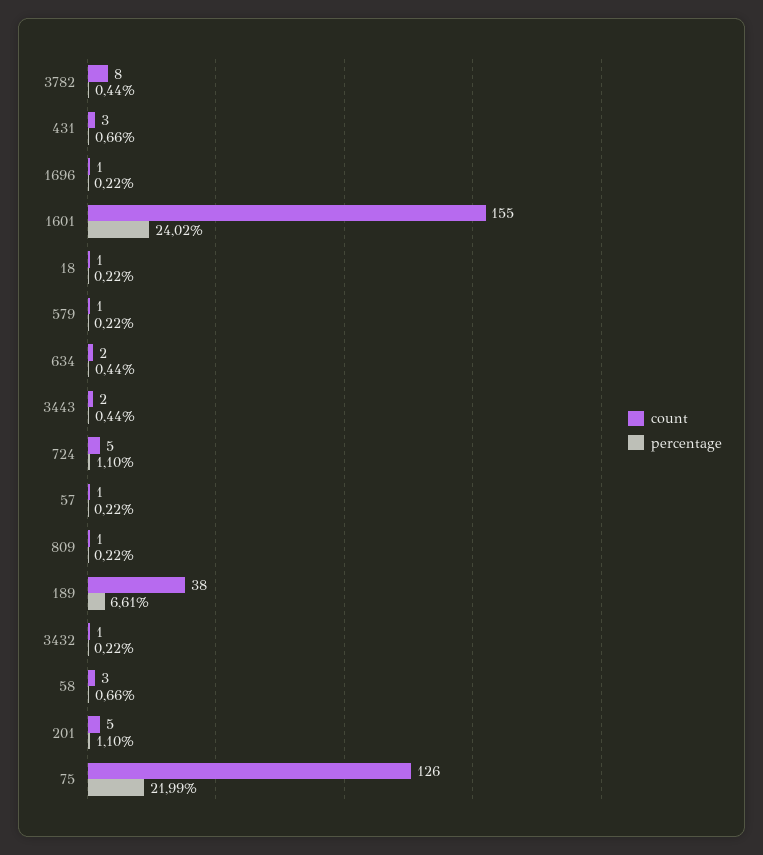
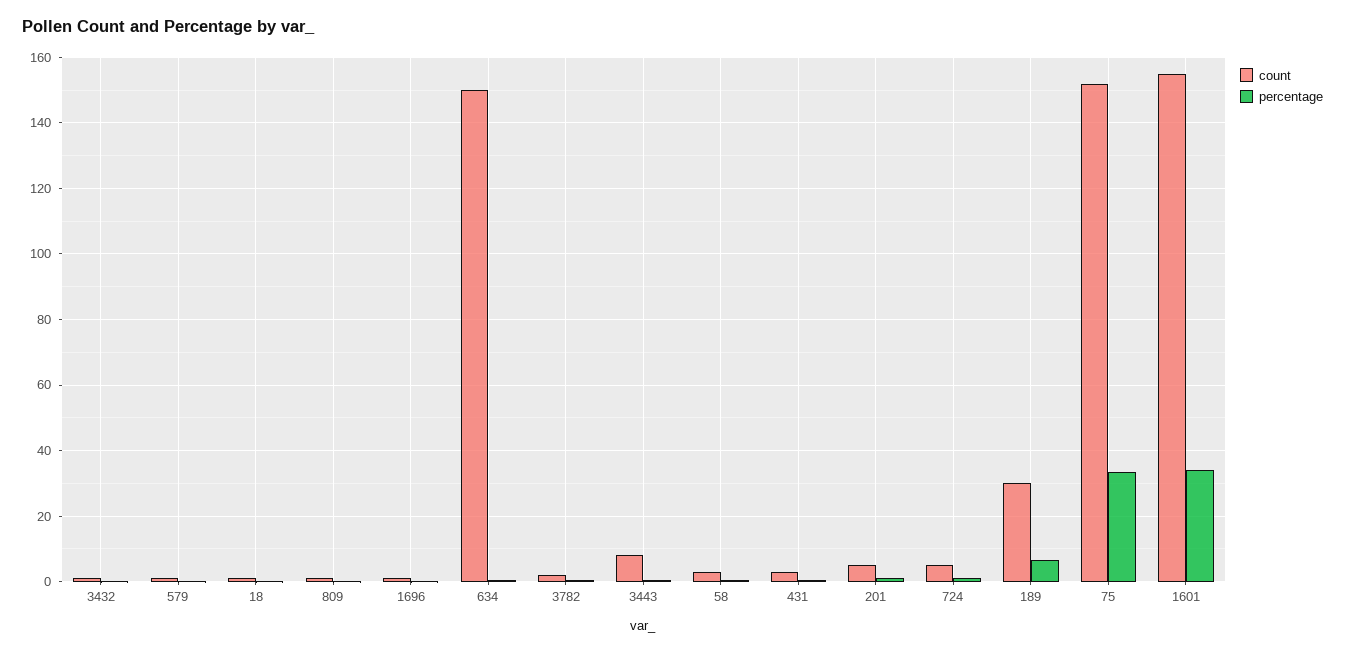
count, 3782: 8 -> 2
percentage, 1601: 24.02 -> 34
count, 634: 2 -> 150
count, 3443: 2 -> 8
count, 57: 1 -> none
percentage, 57: 0.22 -> none
count, 189: 38 -> 30
count, 75: 126 -> 152
percentage, 75: 21.99 -> 34

